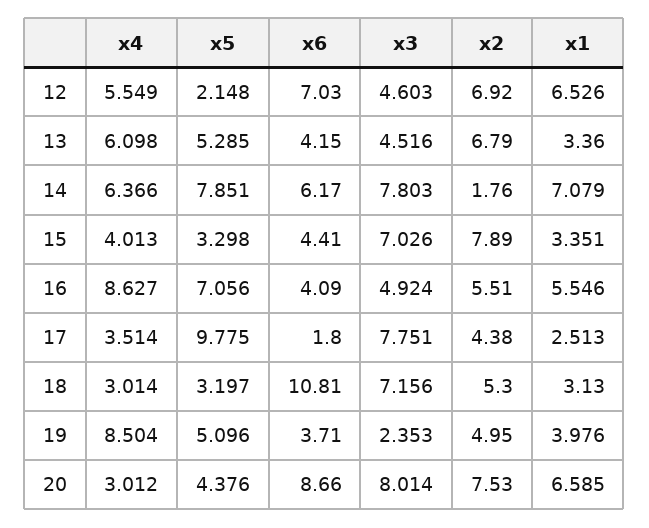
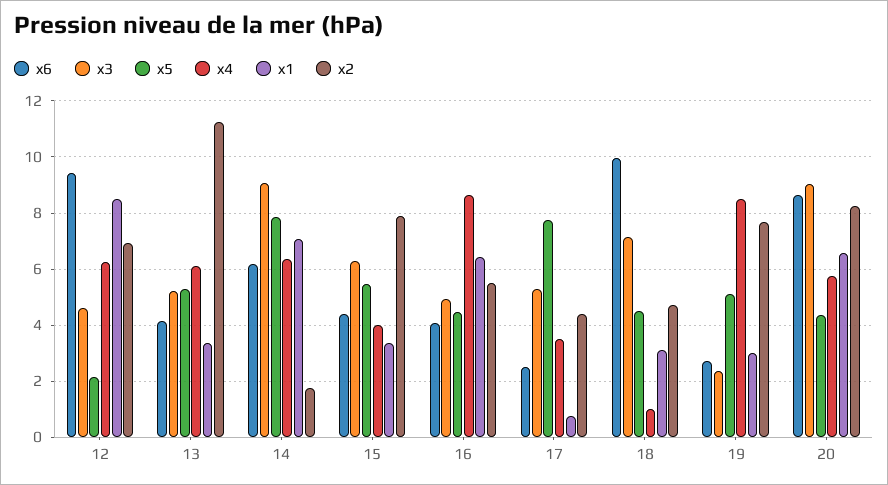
x4, 12: 5.549 -> 6.25
x6, 12: 7.03 -> 9.5
x1, 12: 6.526 -> 8.5
x3, 13: 4.516 -> 5.25
x2, 13: 6.79 -> 11.25
x3, 14: 7.803 -> 9
x5, 15: 3.298 -> 5.5
x3, 15: 7.026 -> 6.25
x5, 16: 7.056 -> 4.5
x1, 16: 5.546 -> 6.5
x5, 17: 9.775 -> 7.75
x6, 17: 1.8 -> 2.5
x3, 17: 7.751 -> 5.25
x1, 17: 2.513 -> 0.75
x4, 18: 3.014 -> 1
x5, 18: 3.197 -> 4.5
x6, 18: 10.81 -> 10
x2, 18: 5.3 -> 4.75
x6, 19: 3.71 -> 2.75
x2, 19: 4.95 -> 7.75
x1, 19: 3.976 -> 3
x4, 20: 3.012 -> 5.75
x3, 20: 8.014 -> 9
x2, 20: 7.53 -> 8.25

